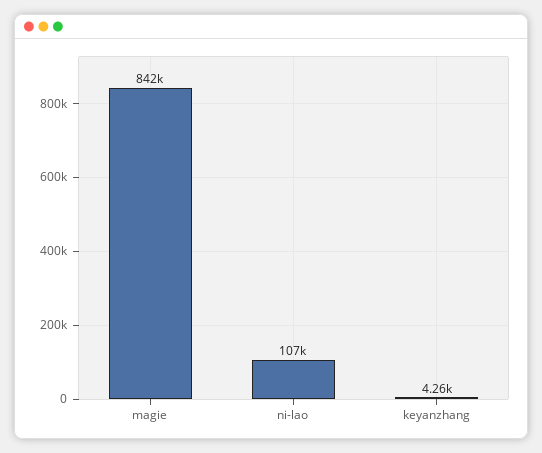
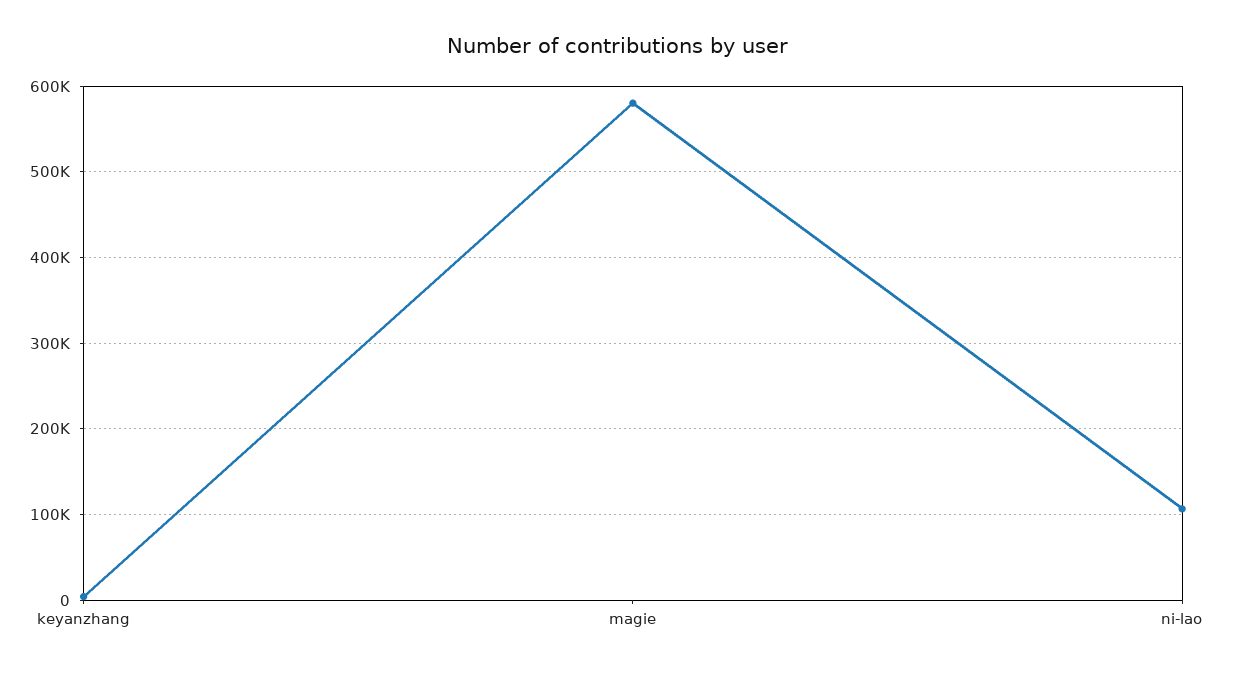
magie: 842000 -> 580000

